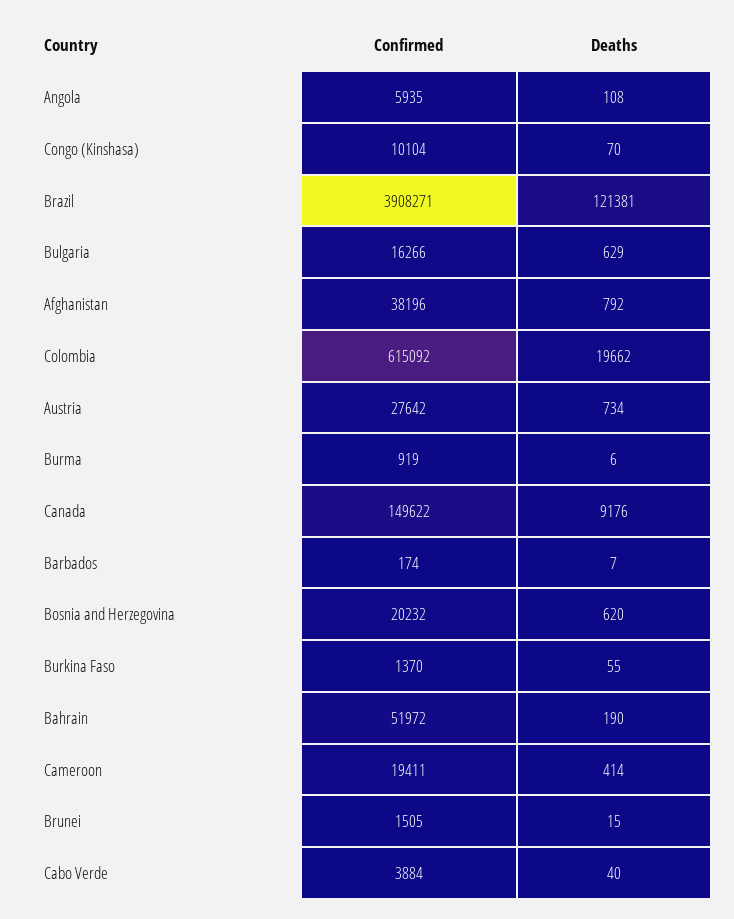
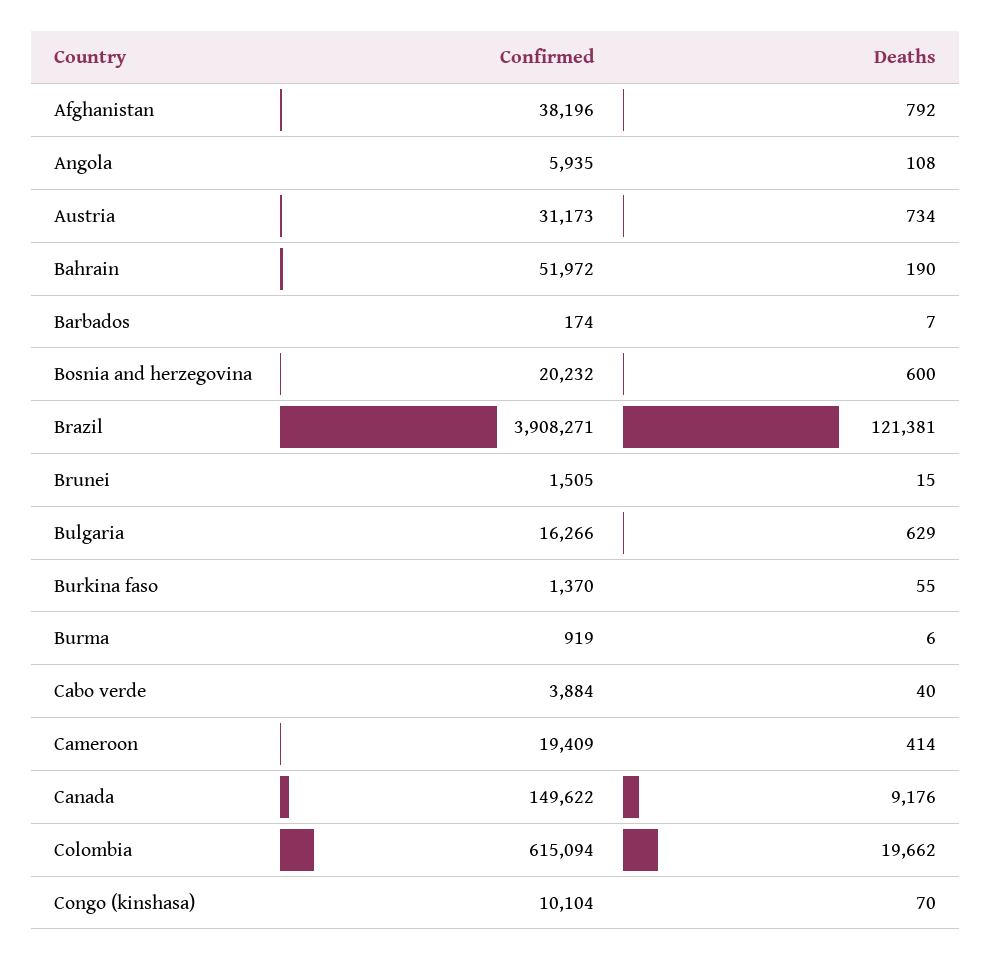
Confirmed, Colombia: 615092 -> 615094
Confirmed, Austria: 27642 -> 31173
Deaths, Bosnia and Herzegovina: 620 -> 600
Confirmed, Cameroon: 19411 -> 19409

